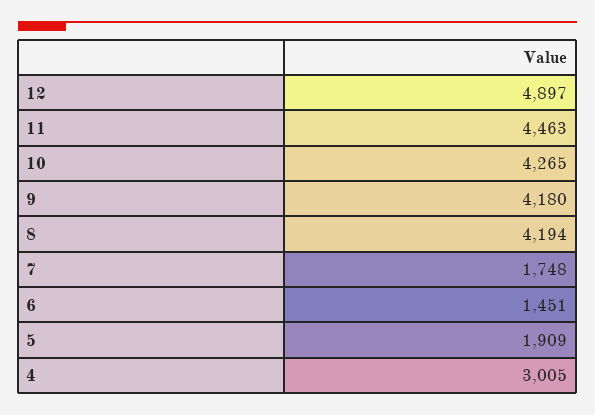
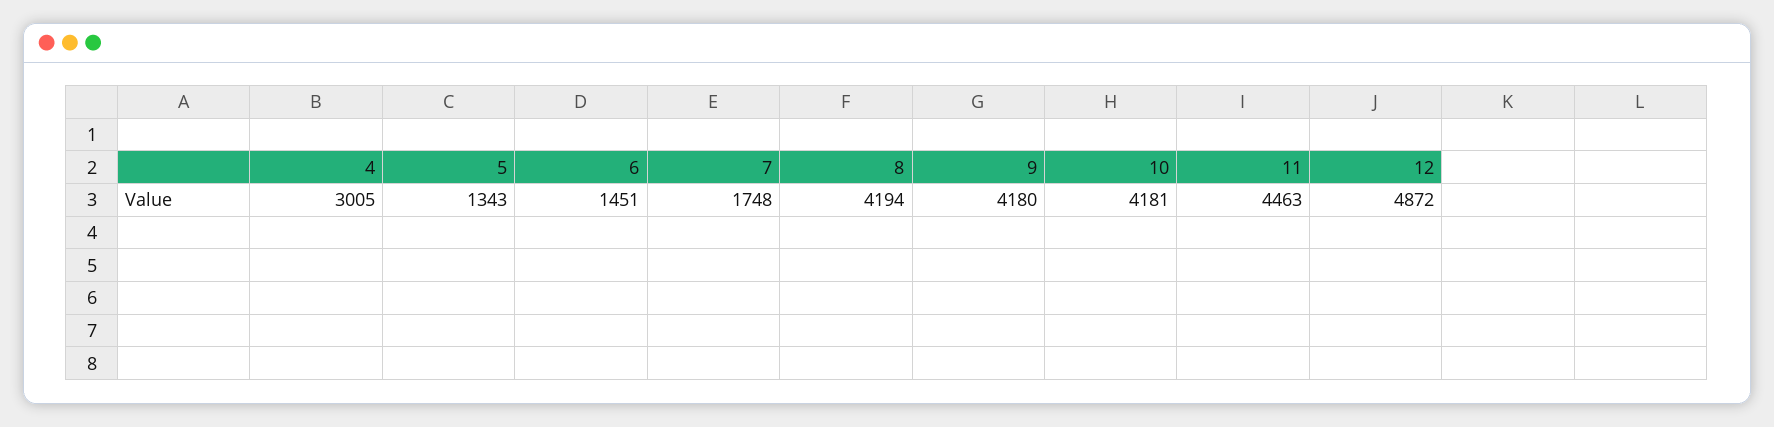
12: 4897 -> 4872
10: 4265 -> 4181
5: 1909 -> 1343

